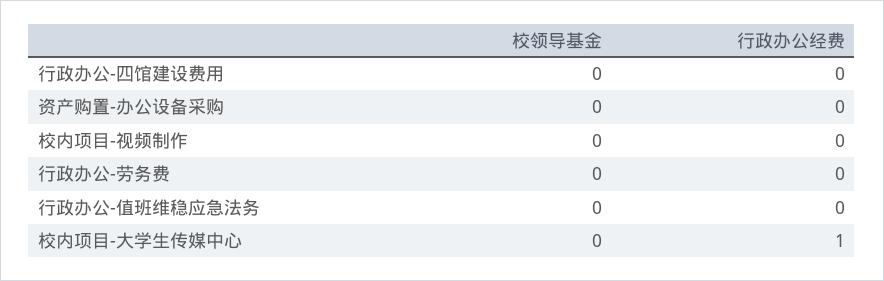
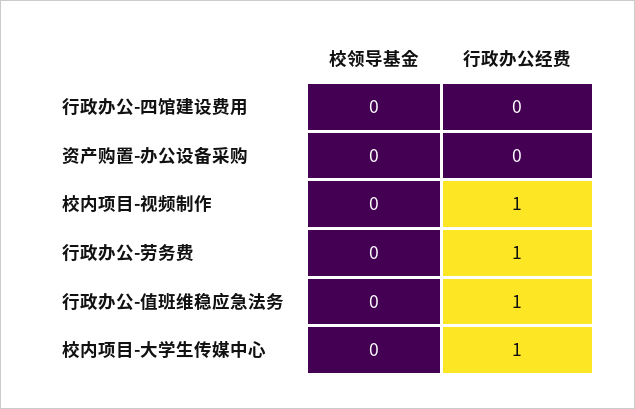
行政办公经费, 校内项目-视频制作: 0 -> 1
行政办公经费, 行政办公-劳务费: 0 -> 1
行政办公经费, 行政办公-值班维稳应急法务: 0 -> 1

